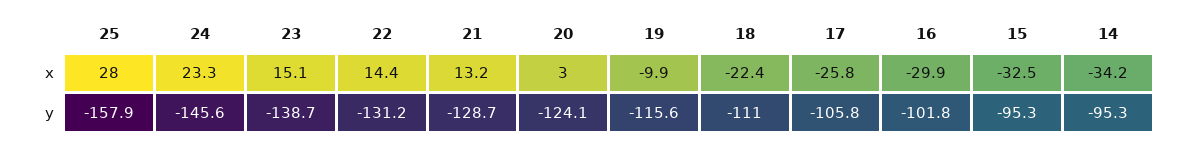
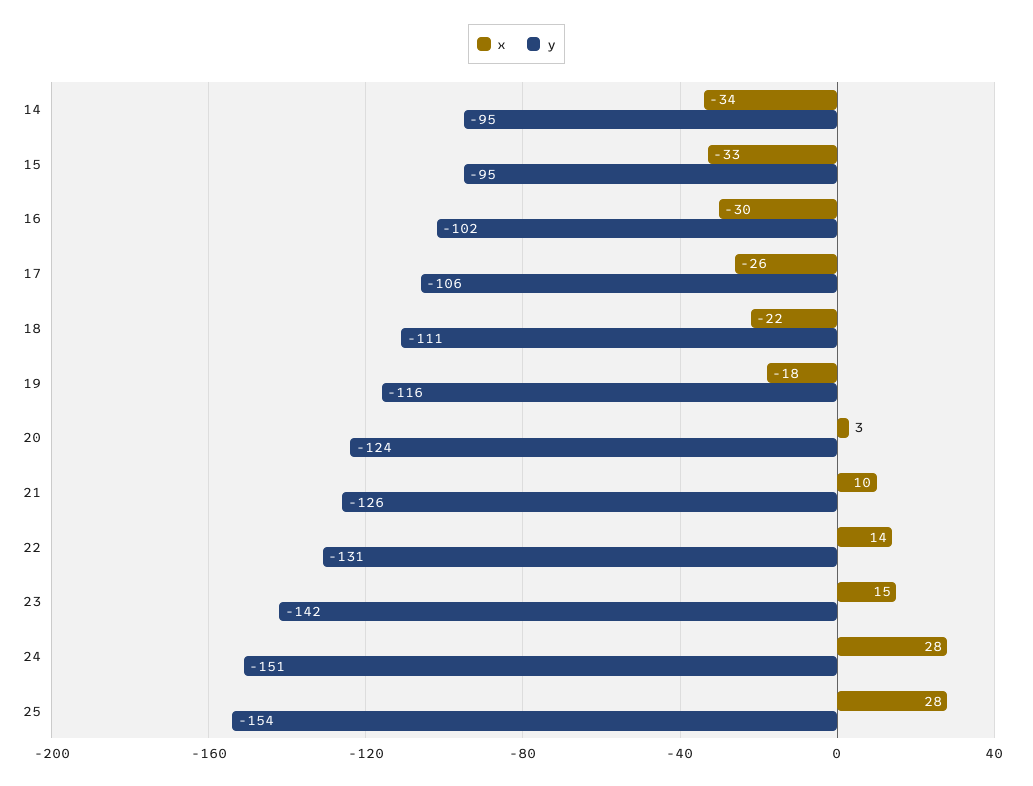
x, 24: 23.3 -> 28
x, 21: 13.2 -> 10
x, 19: -9.9 -> -18
y, 25: -157.9 -> -154
y, 24: -145.6 -> -151
y, 23: -138.7 -> -142
y, 21: -128.7 -> -126

